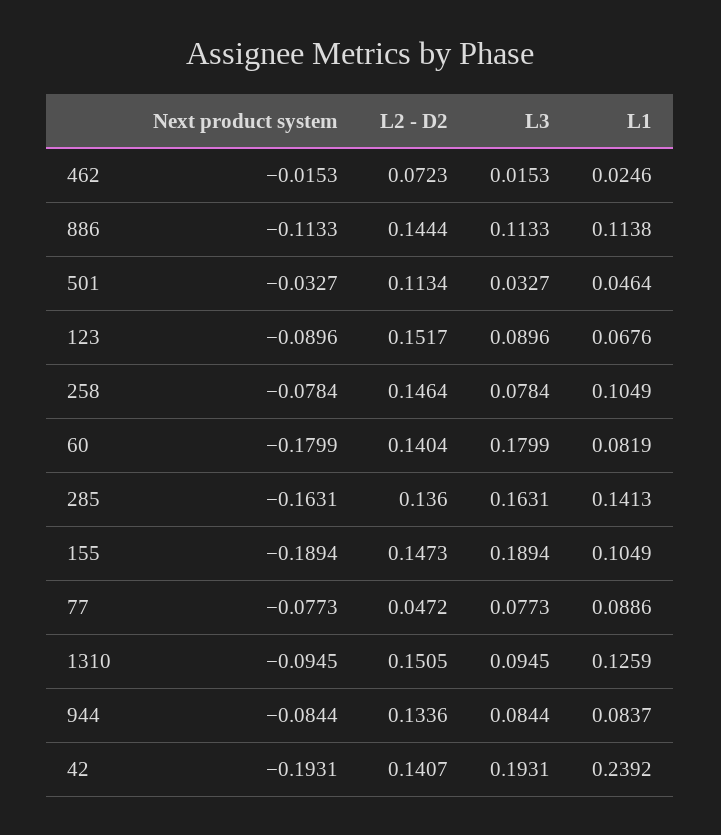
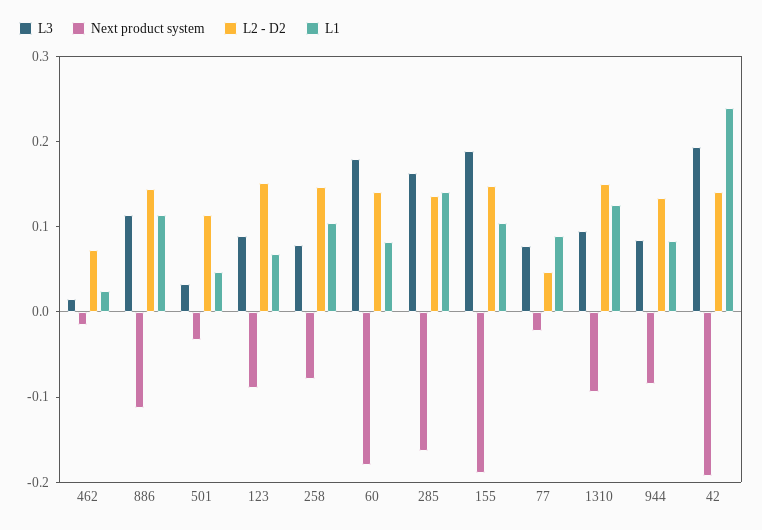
Next product system, 77: -0.0773 -> -0.02

